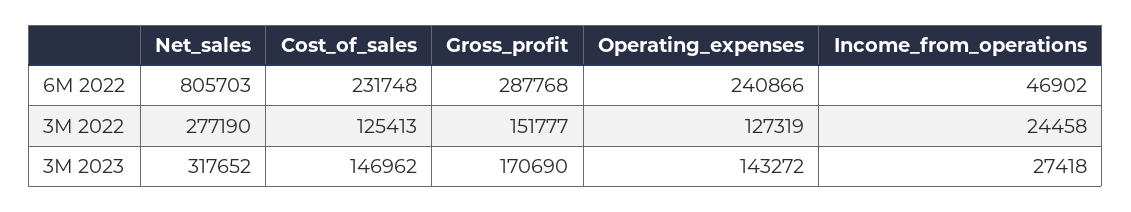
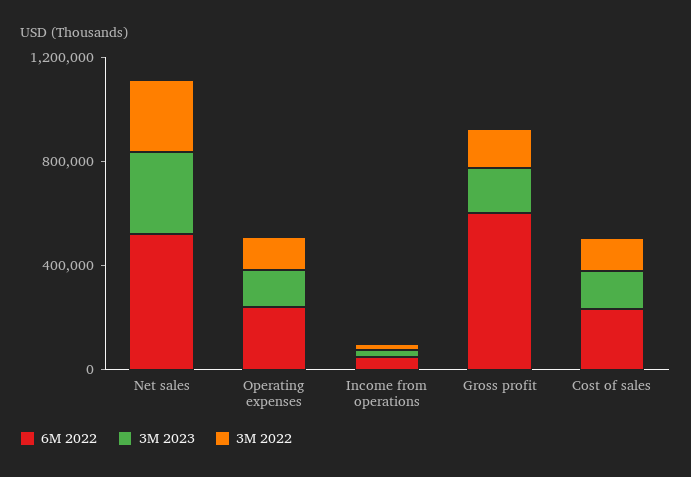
6M 2022, Net_sales: 805703 -> 500000
6M 2022, Gross_profit: 287768 -> 600000

